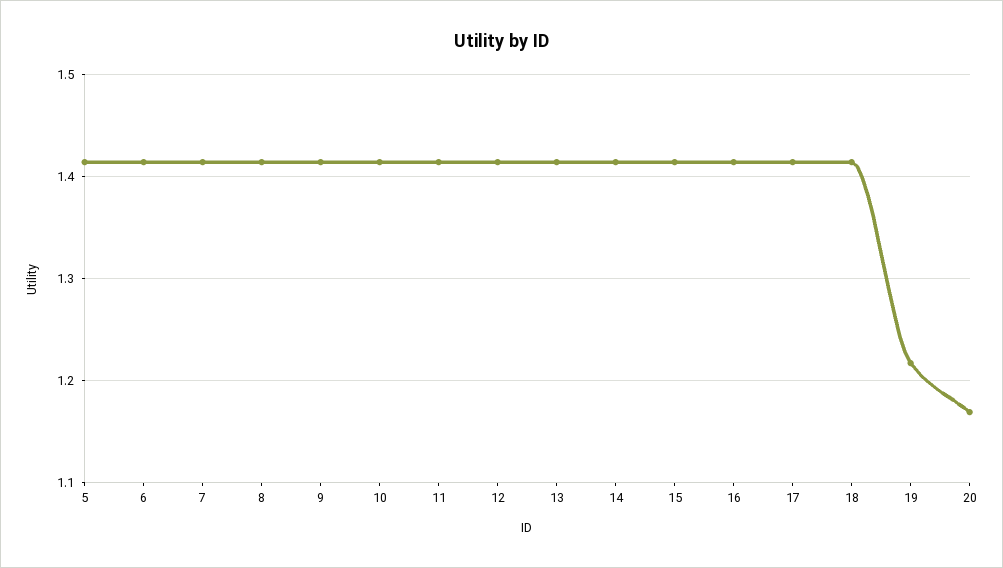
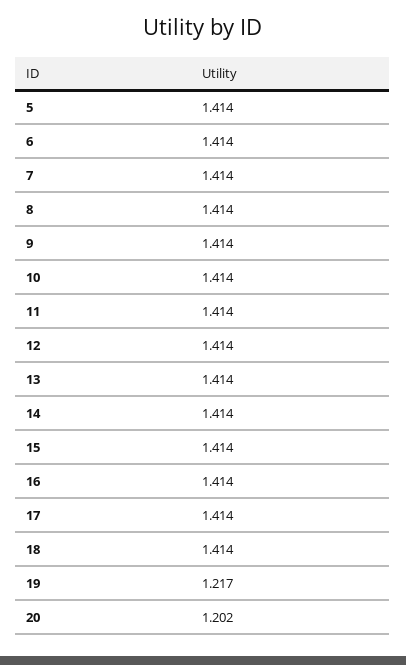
20: 1.17 -> 1.202

